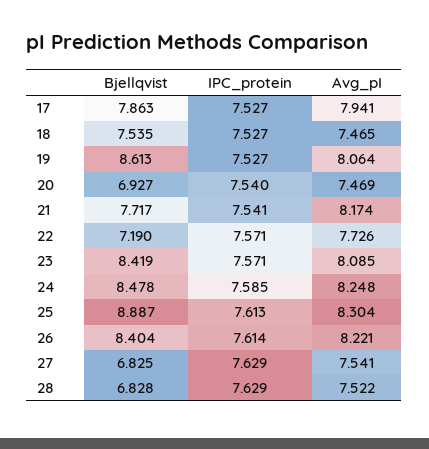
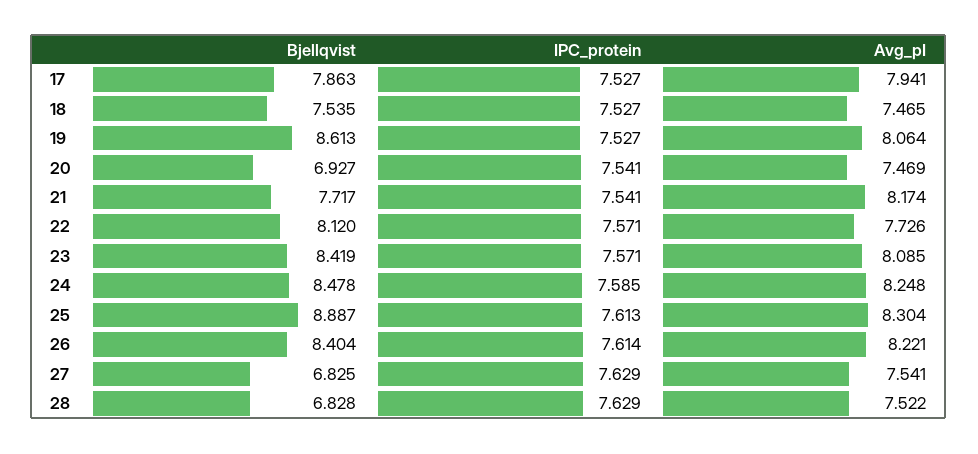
IPC_protein, 20: 7.54 -> 7.541
Bjellqvist, 22: 7.19 -> 8.12

